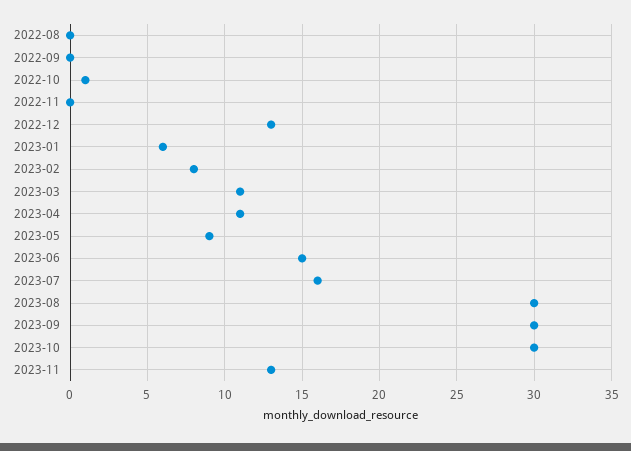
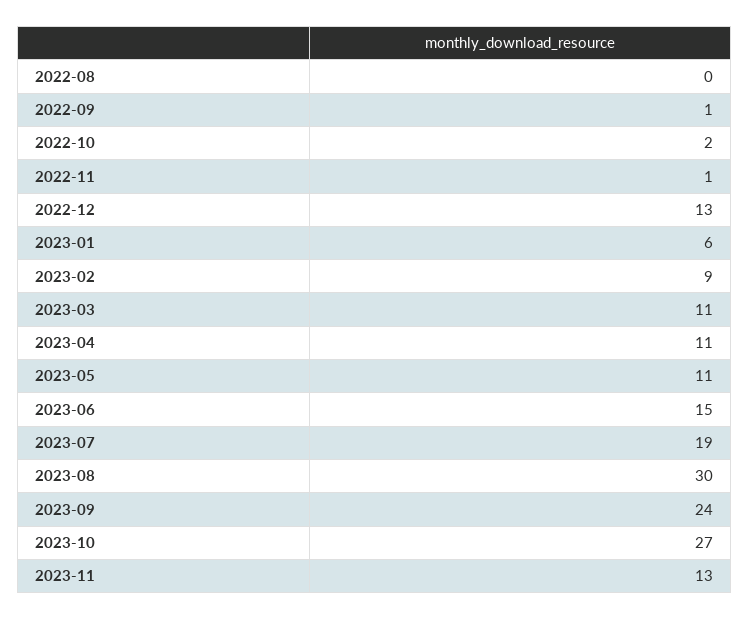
2022-09: 0 -> 1
2022-10: 1 -> 2
2022-11: 0 -> 1
2023-02: 8 -> 9
2023-05: 9 -> 11
2023-07: 16 -> 19
2023-09: 30 -> 24
2023-10: 30 -> 27

